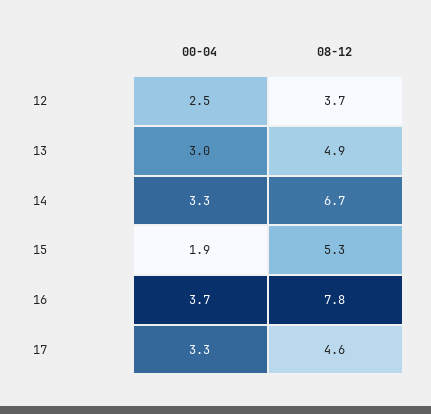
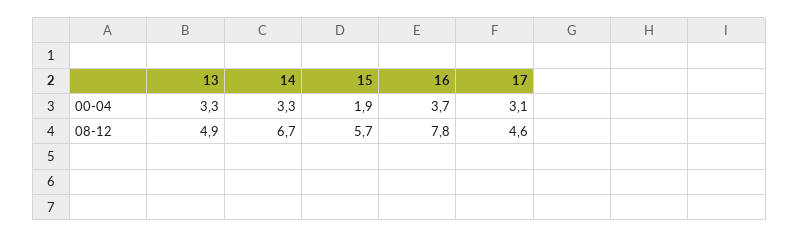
00-04, 12: 2.5 -> none
08-12, 12: 3.7 -> none
00-04, 13: 3 -> 3.3
08-12, 15: 5.3 -> 5.7
00-04, 17: 3.3 -> 3.1

